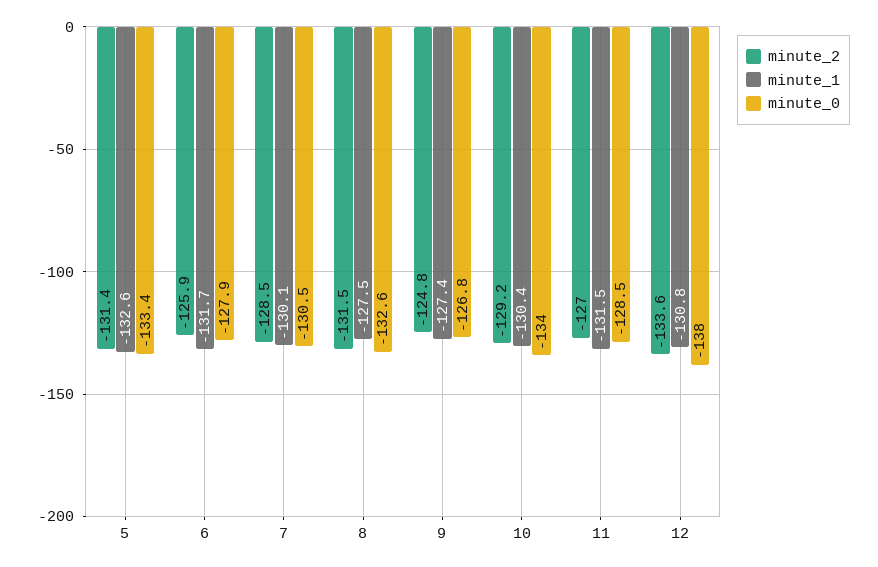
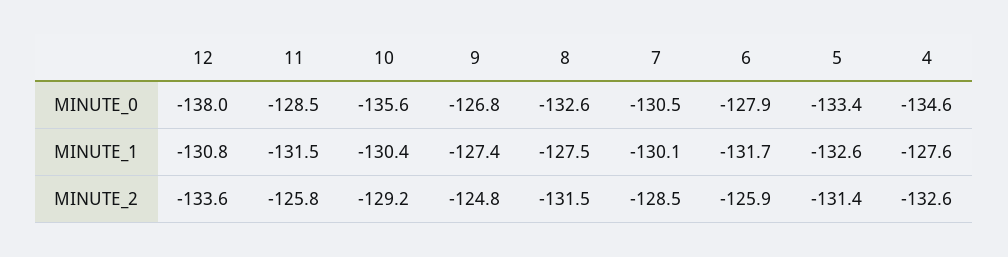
minute_0, 10: -134 -> -135.6
minute_2, 11: -127 -> -125.8
minute_0, 4: none -> -134.6
minute_1, 4: none -> -127.6
minute_2, 4: none -> -132.6

